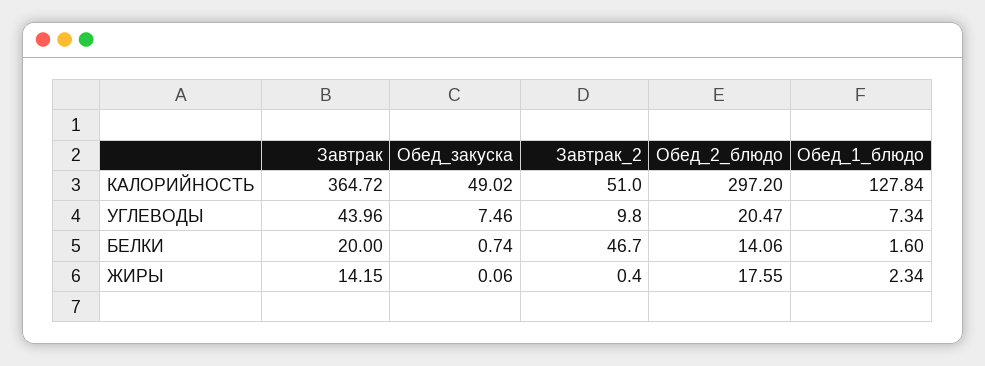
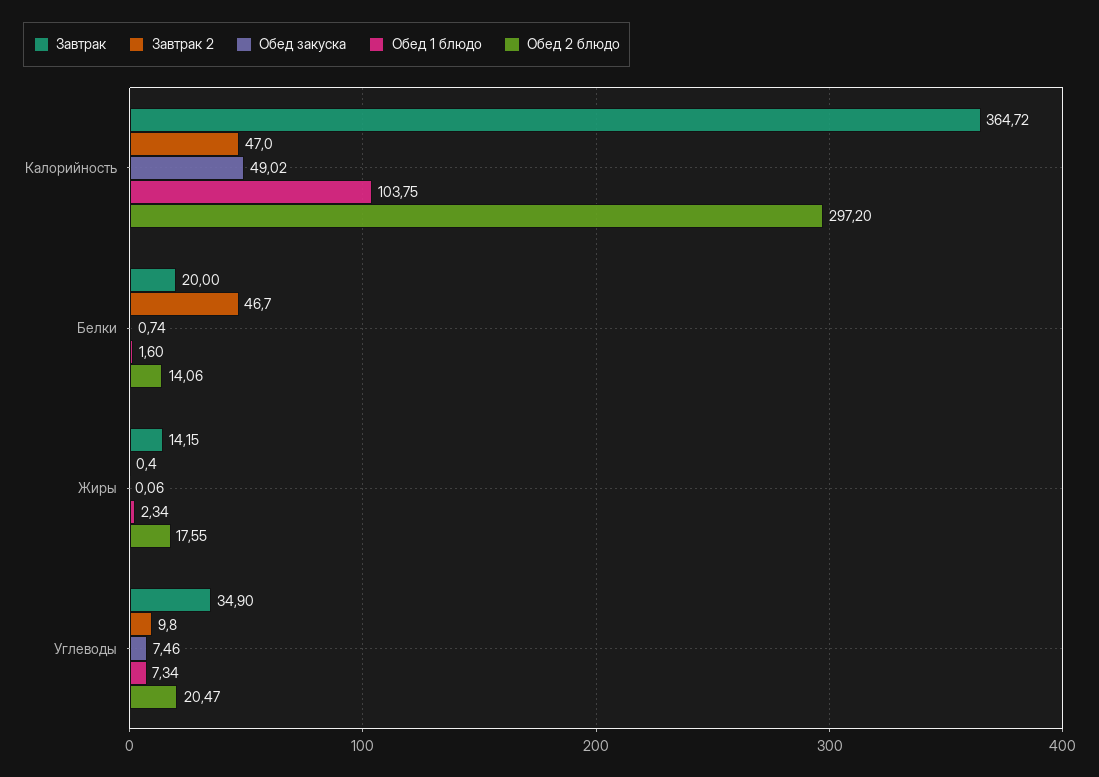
Завтрак_2, КАЛОРИЙНОСТЬ: 51 -> 47
Обед_1_блюдо, КАЛОРИЙНОСТЬ: 127.84 -> 103.75
Завтрак, УГЛЕВОДЫ: 43.96 -> 34.9

